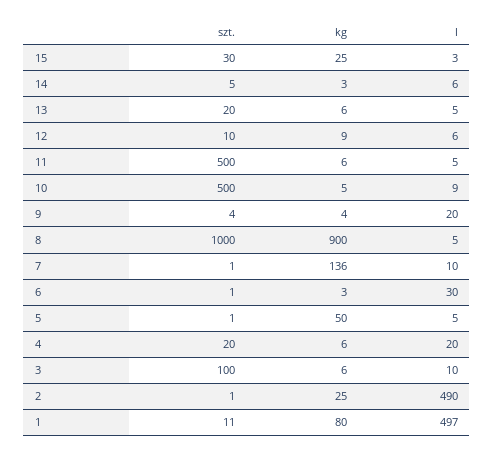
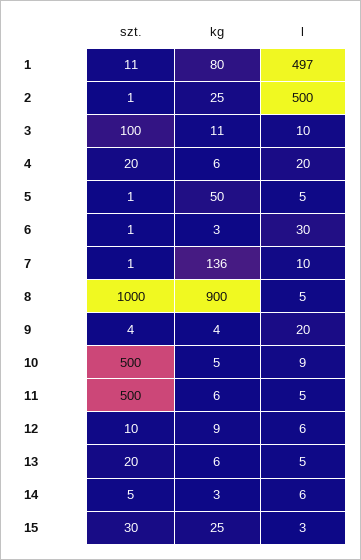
kg, 3: 6 -> 11
l, 2: 490 -> 500

